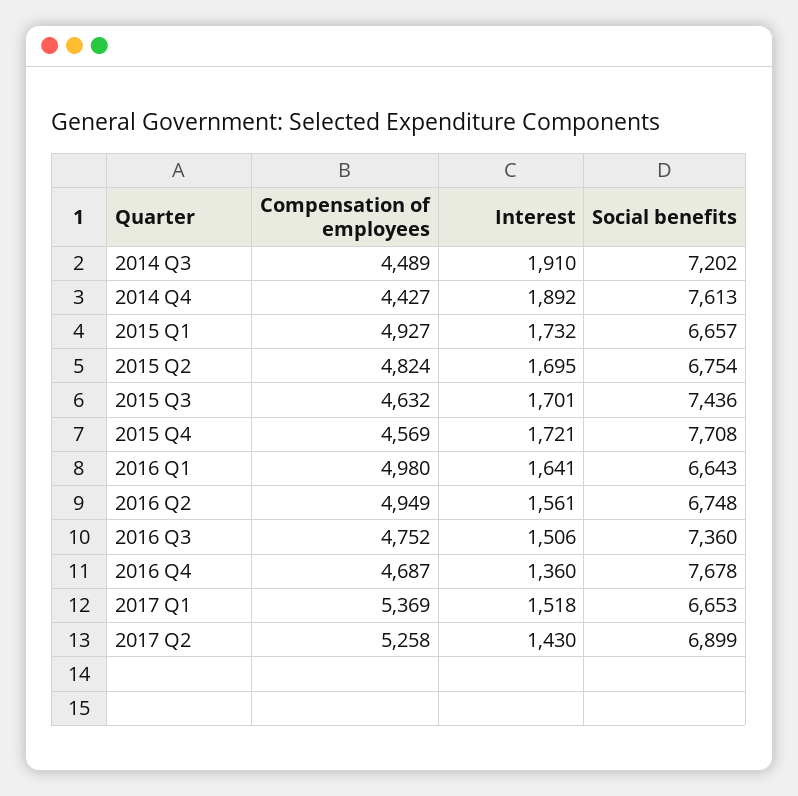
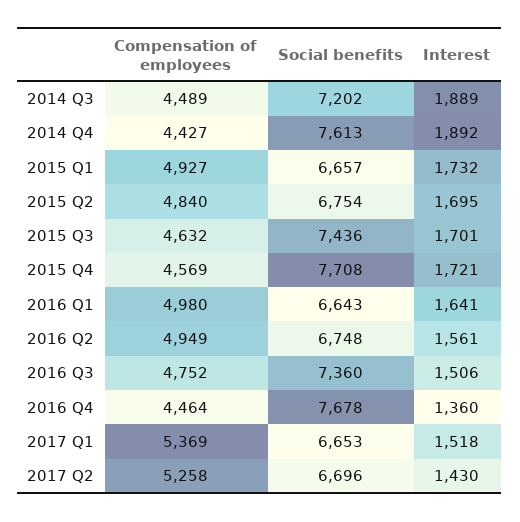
Interest, 2014 Q3: 1910 -> 1889
Compensation of employees, 2015 Q2: 4824 -> 4840
Compensation of employees, 2016 Q4: 4687 -> 4464
Social benefits, 2017 Q2: 6899 -> 6696

